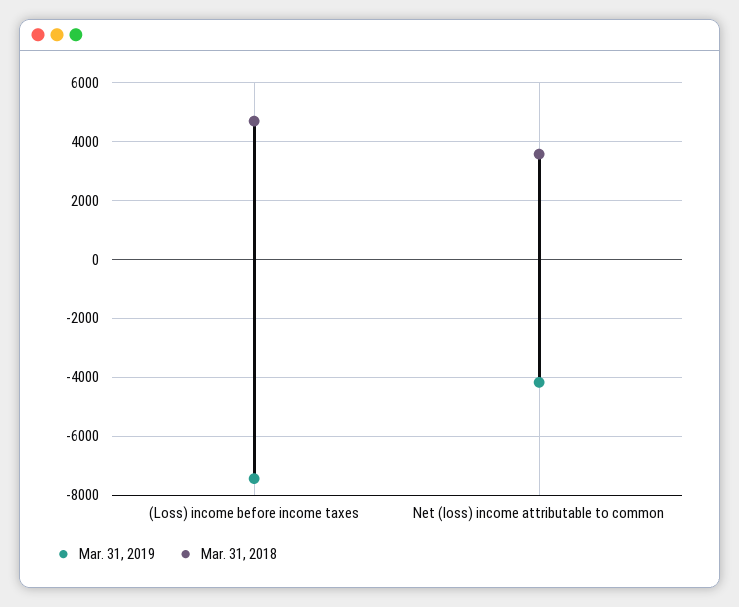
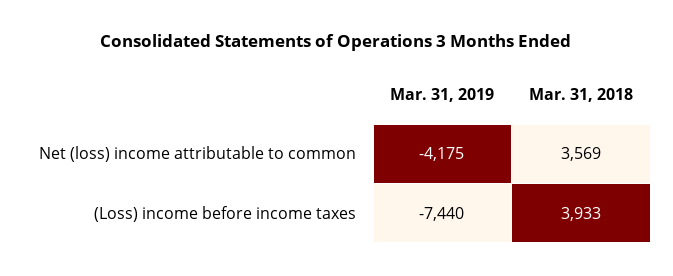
Mar. 31, 2018, (Loss) income before income taxes: 4750 -> 3933

